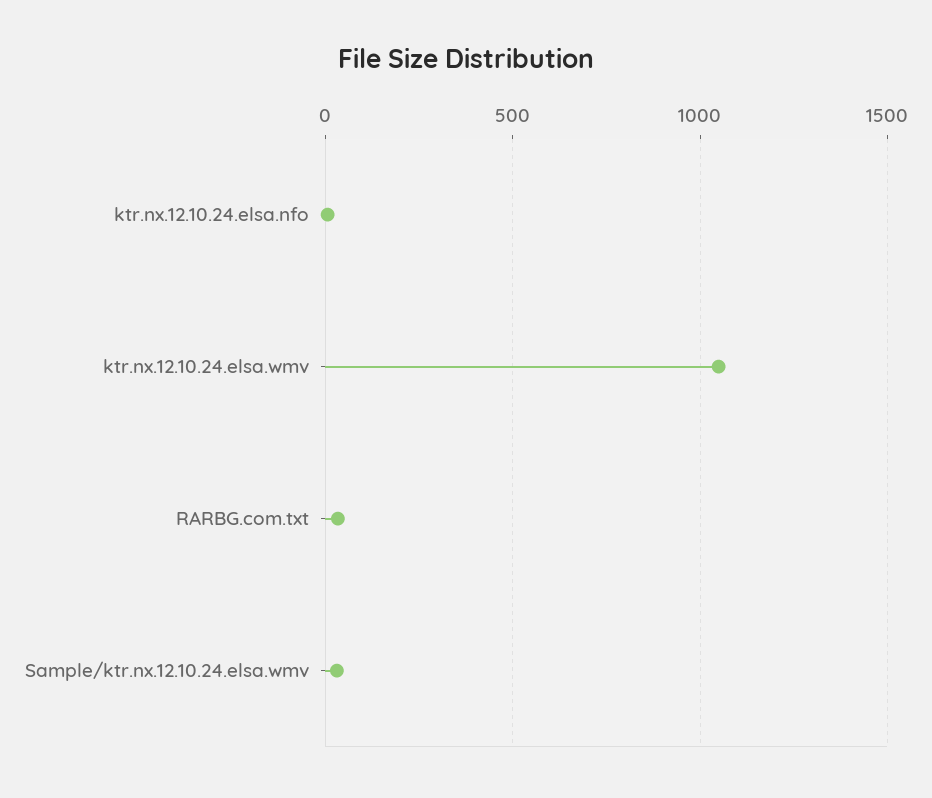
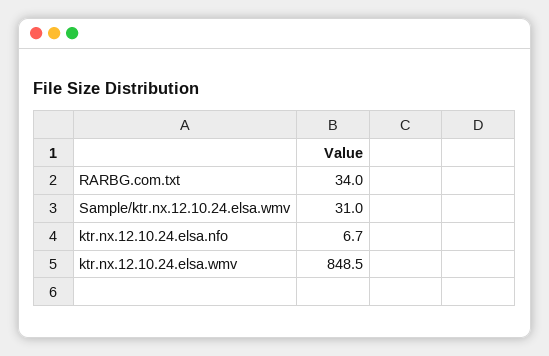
ktr.nx.12.10.24.elsa.wmv: 1050 -> 848.5

